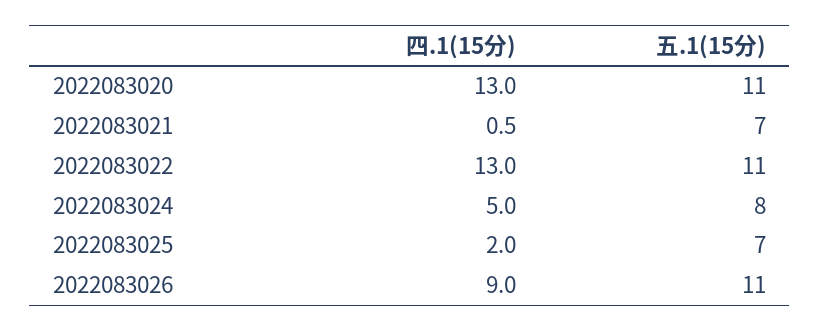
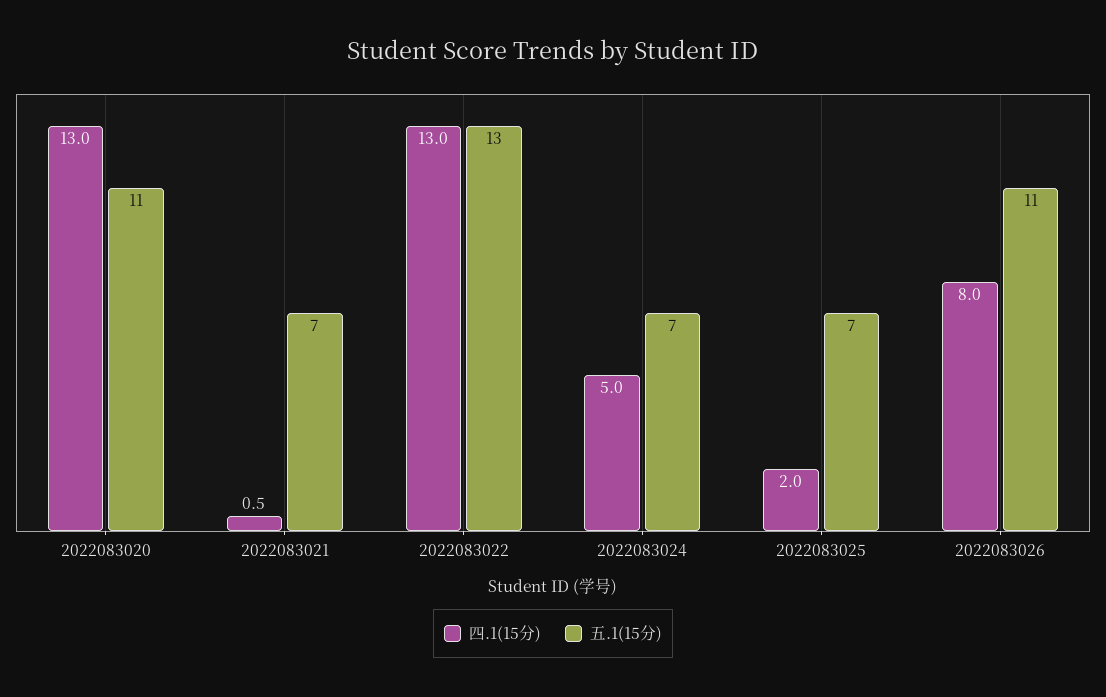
五.1(15分), 2022083022: 11 -> 13
五.1(15分), 2022083024: 8 -> 7
四.1(15分), 2022083026: 9 -> 8

